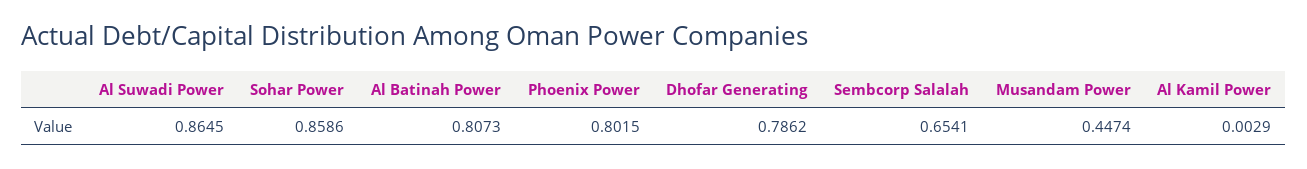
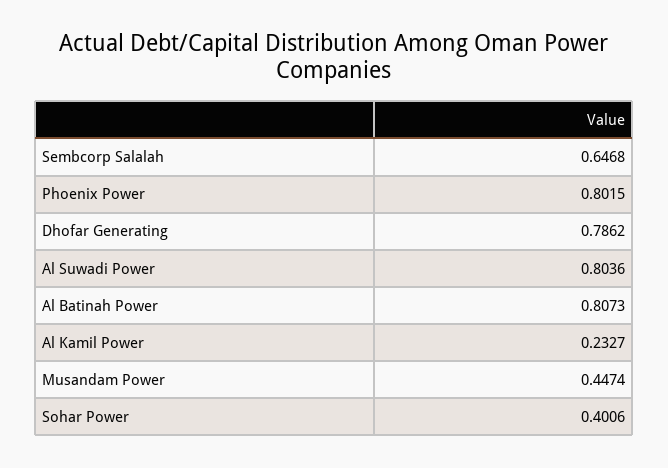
Al Suwadi Power: 0.8645 -> 0.8036
Sohar Power: 0.8586 -> 0.4006
Sembcorp Salalah: 0.6541 -> 0.6468
Al Kamil Power: 0.0029 -> 0.2327

